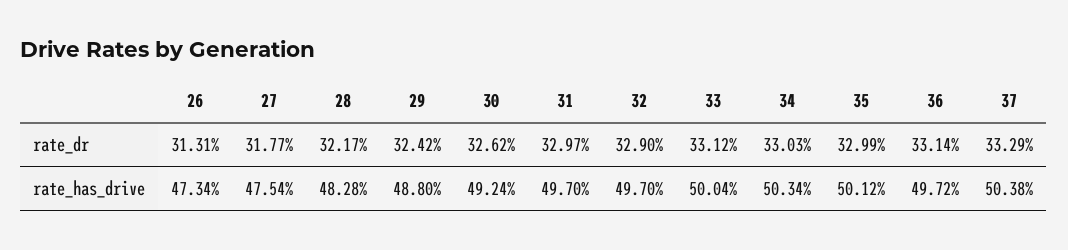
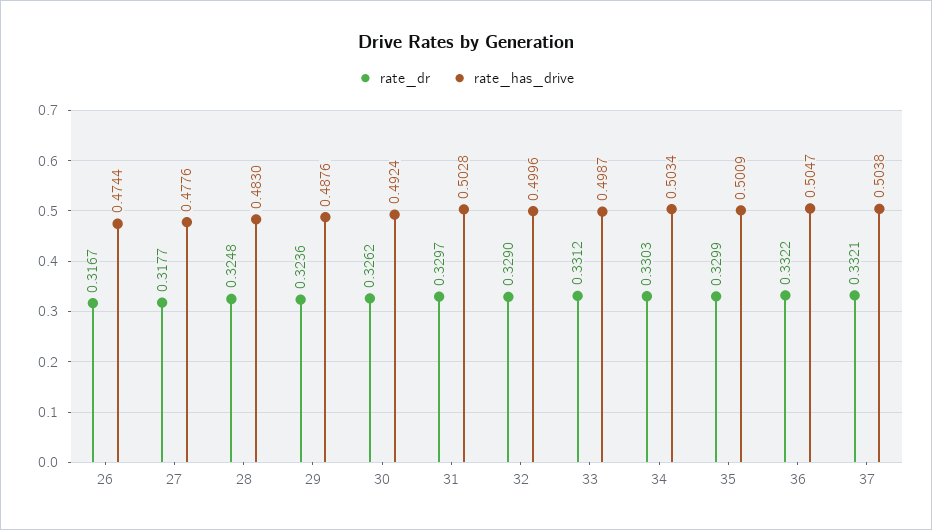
rate_dr, 26: 0.3131 -> 0.3167
rate_dr, 28: 0.3217 -> 0.3248
rate_dr, 29: 0.3242 -> 0.3236
rate_dr, 36: 0.3314 -> 0.3322
rate_dr, 37: 0.3329 -> 0.3321
rate_has_drive, 26: 0.4734 -> 0.4744
rate_has_drive, 27: 0.4754 -> 0.4776
rate_has_drive, 28: 0.4828 -> 0.483
rate_has_drive, 29: 0.488 -> 0.4876
rate_has_drive, 31: 0.497 -> 0.5028
rate_has_drive, 32: 0.497 -> 0.4996
rate_has_drive, 33: 0.5004 -> 0.4987
rate_has_drive, 35: 0.5012 -> 0.5009
rate_has_drive, 36: 0.4972 -> 0.5047

